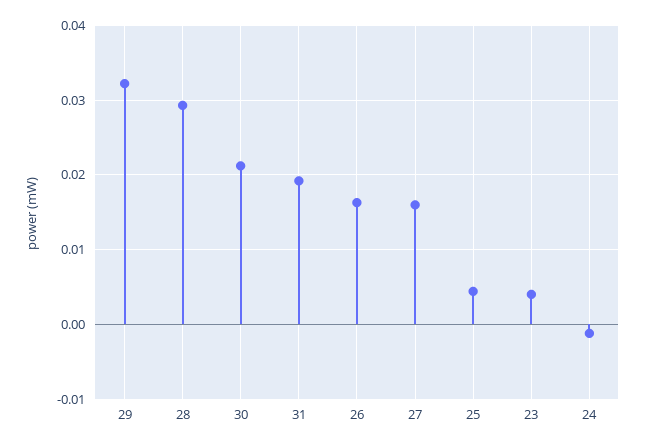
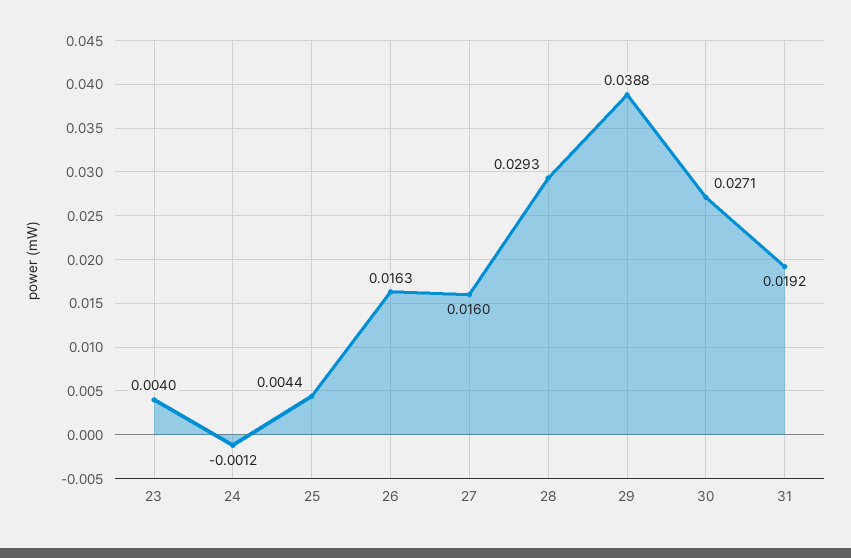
29: 0.032 -> 0.0388
30: 0.021 -> 0.0271

